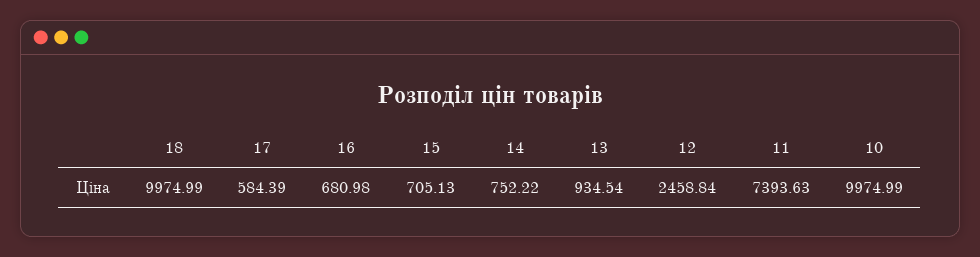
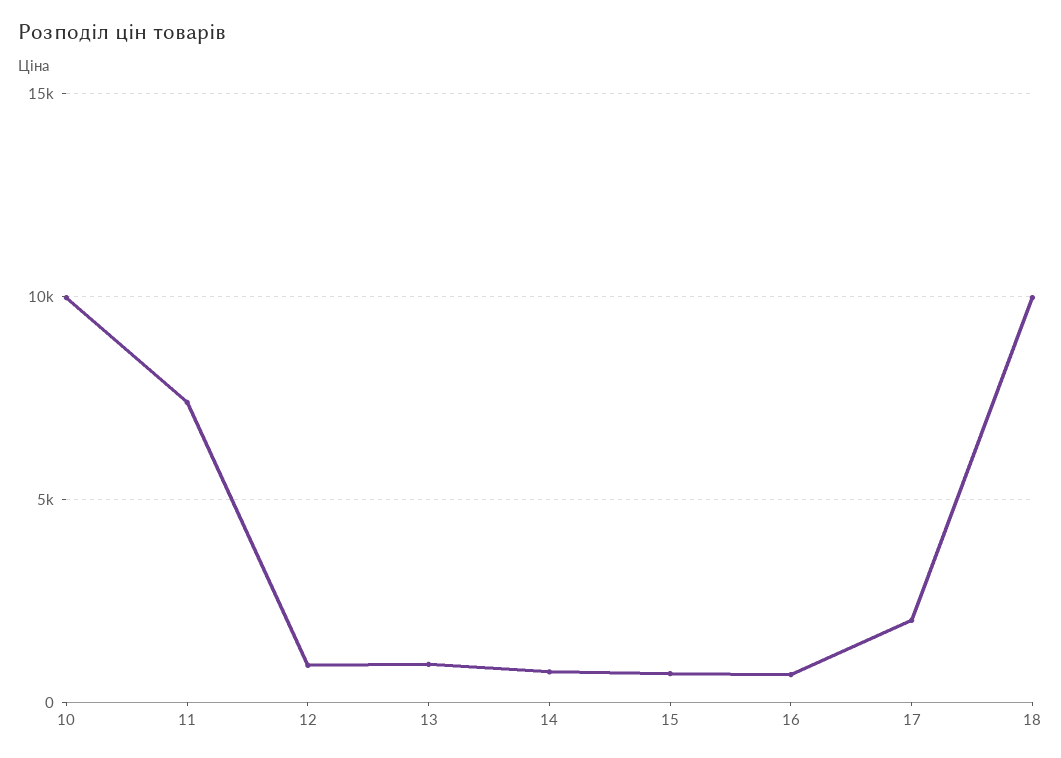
17: 584.39 -> 2000
12: 2458.84 -> 1000

